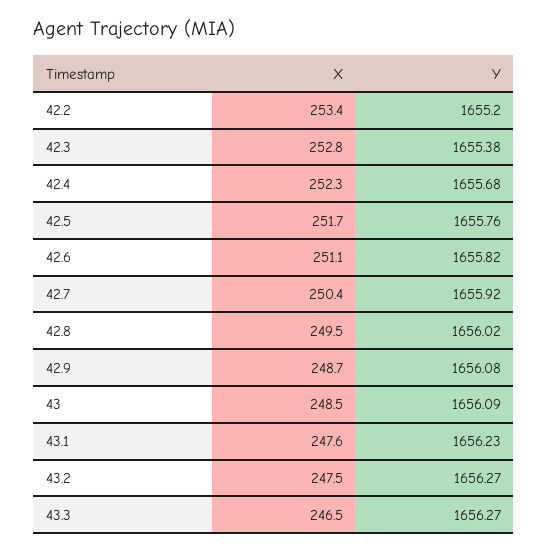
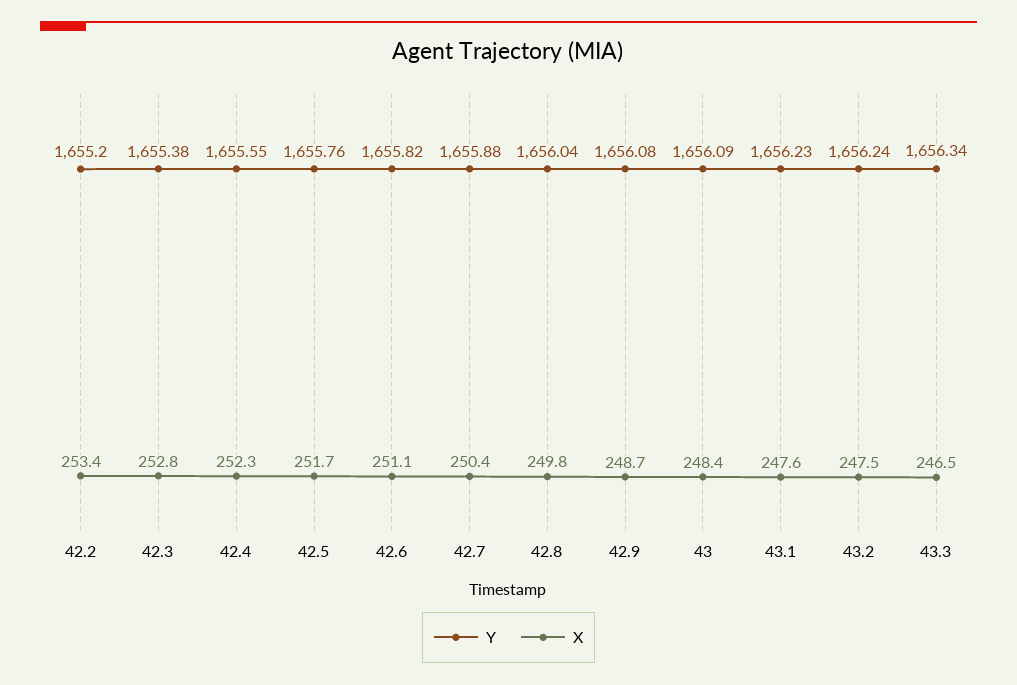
Y, 42.4: 1655.68 -> 1655.55
Y, 42.7: 1655.92 -> 1655.88
X, 42.8: 249.5 -> 249.8
Y, 42.8: 1656.02 -> 1656.04
X, 43: 248.5 -> 248.4
Y, 43.2: 1656.27 -> 1656.24
Y, 43.3: 1656.27 -> 1656.34

